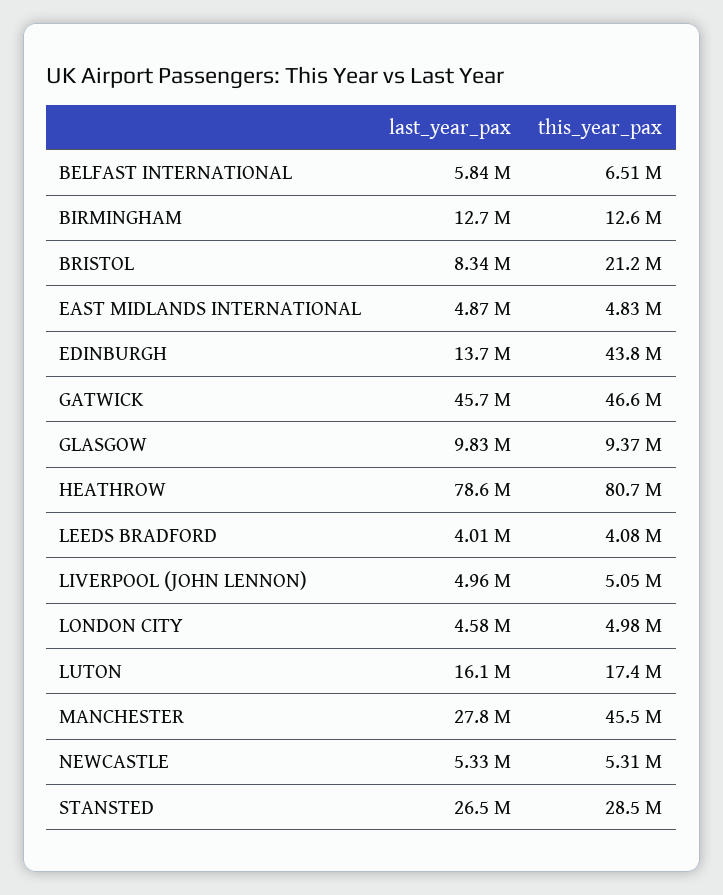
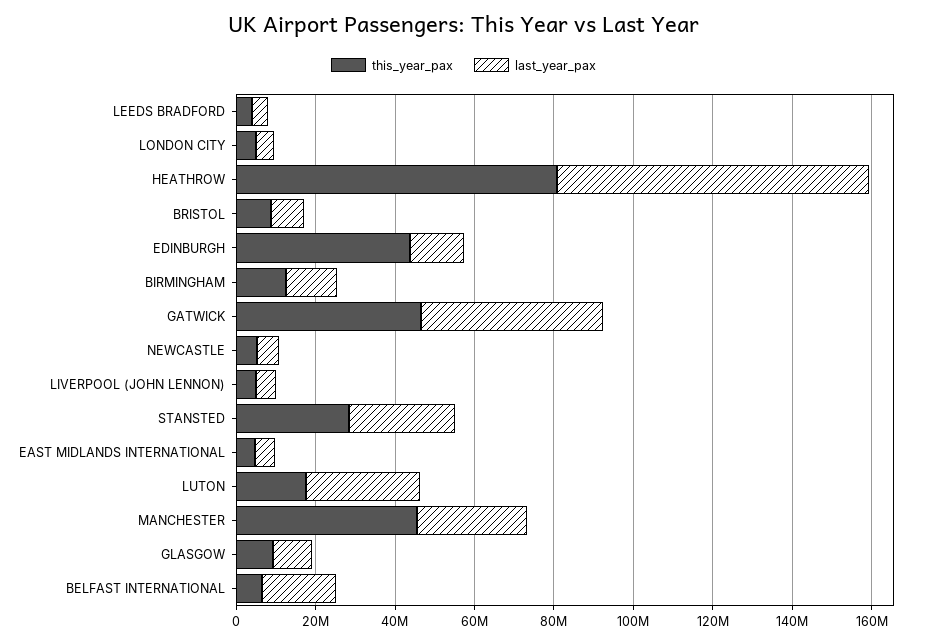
last_year_pax, BELFAST INTERNATIONAL: 5840000 -> 20000000
this_year_pax, BRISTOL: 21200000 -> 10000000
last_year_pax, LUTON: 16100000 -> 30000000

